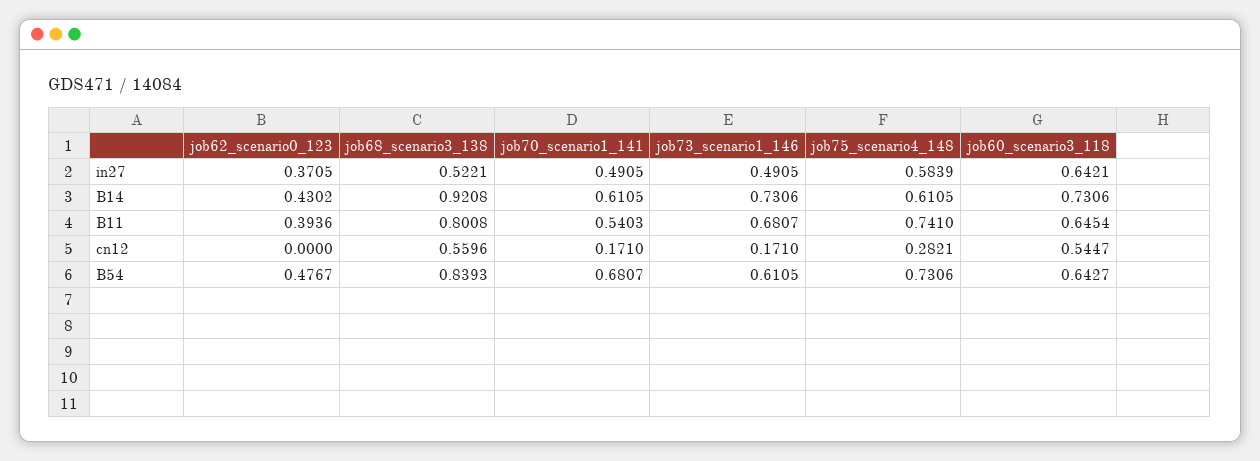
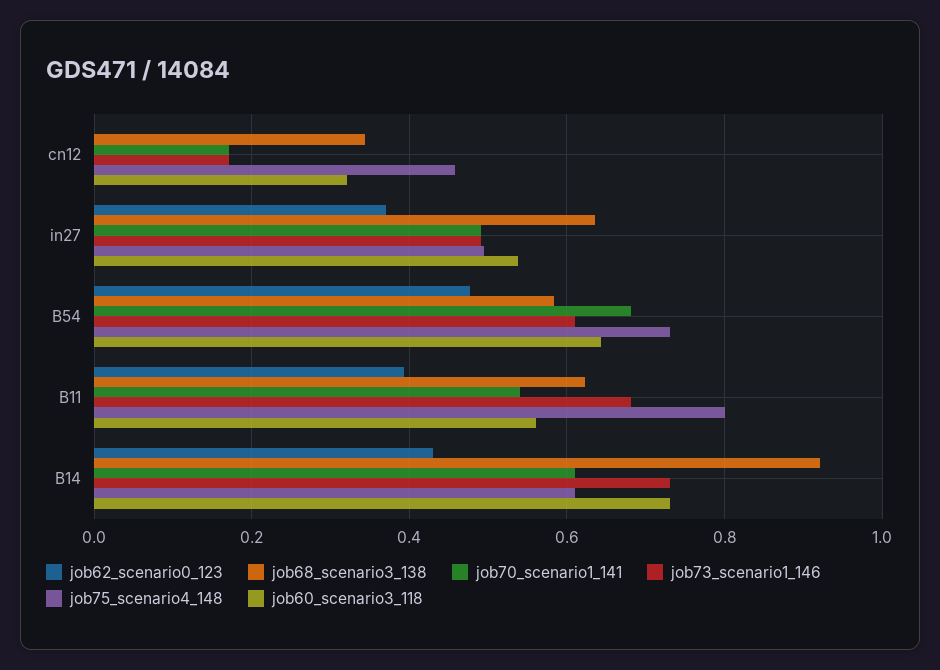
job68_scenario3_138, in27: 0.5221 -> 0.64
job75_scenario4_148, in27: 0.5839 -> 0.5
job60_scenario3_118, in27: 0.6421 -> 0.54
job68_scenario3_138, B11: 0.8008 -> 0.62
job75_scenario4_148, B11: 0.741 -> 0.8
job60_scenario3_118, B11: 0.6454 -> 0.56
job68_scenario3_138, cn12: 0.5596 -> 0.34
job75_scenario4_148, cn12: 0.2821 -> 0.46
job60_scenario3_118, cn12: 0.5447 -> 0.32
job68_scenario3_138, B54: 0.8393 -> 0.58

